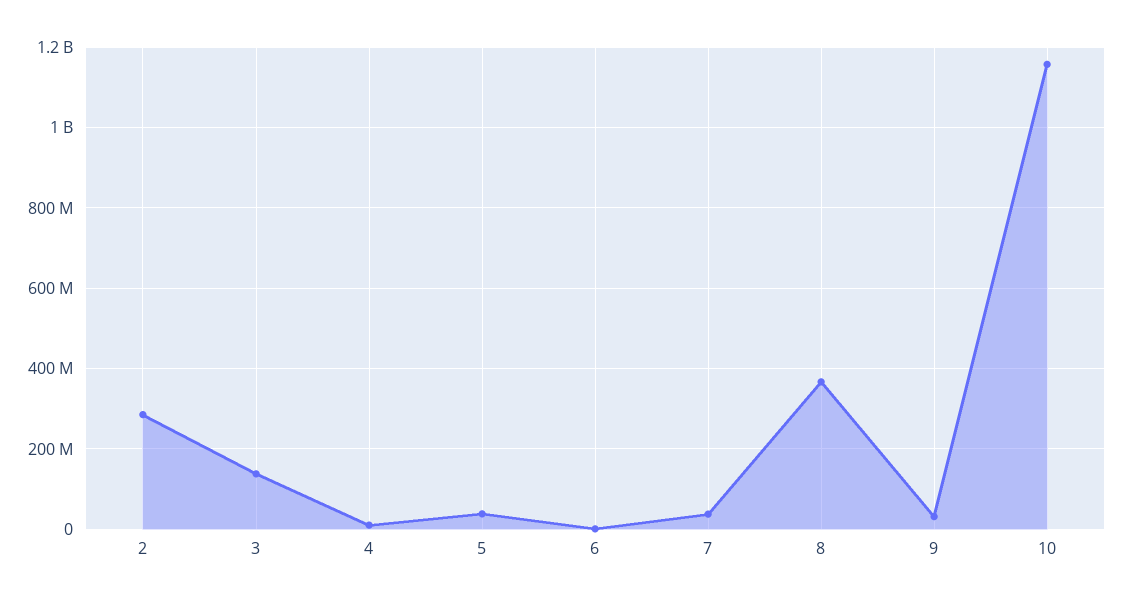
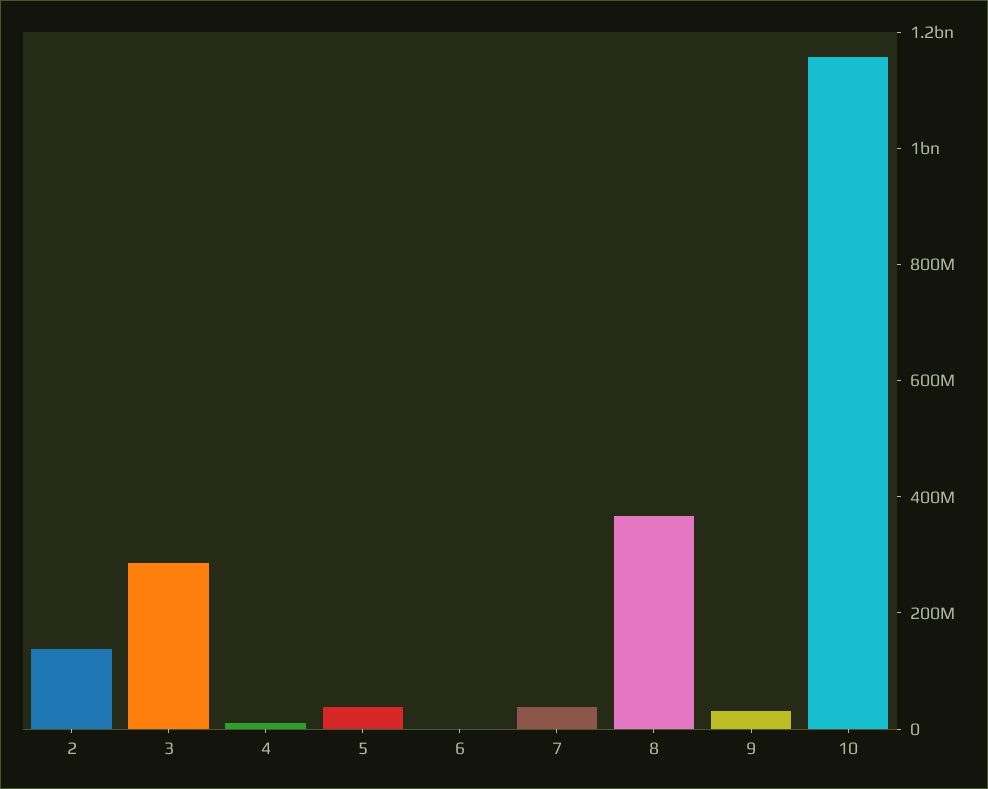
2: 280000000 -> 150000000
3: 140000000 -> 300000000

